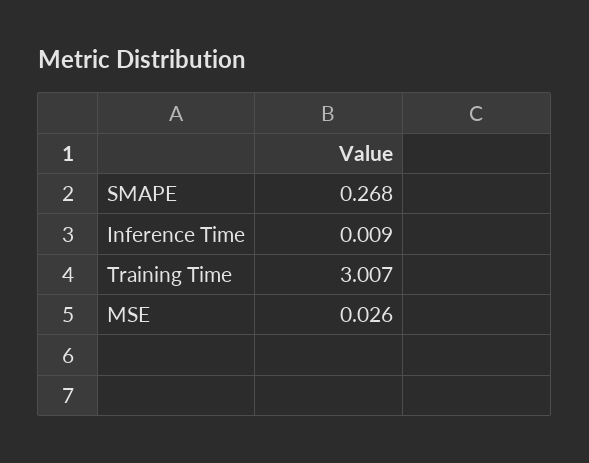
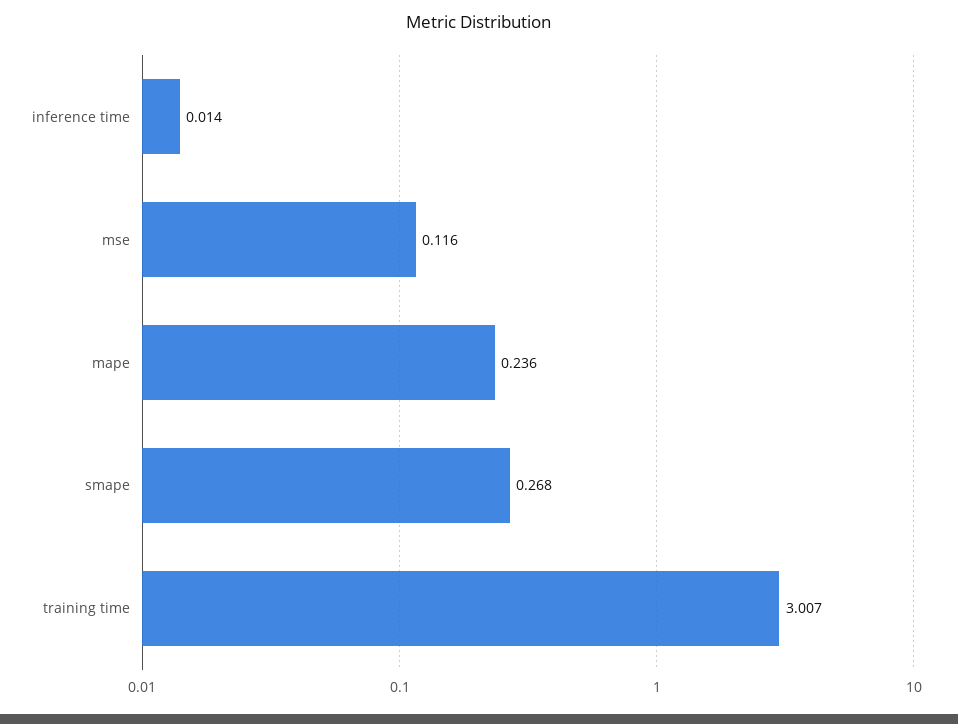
Inference Time: 0.009 -> 0.014
MSE: 0.026 -> 0.116
mape: none -> 0.236

